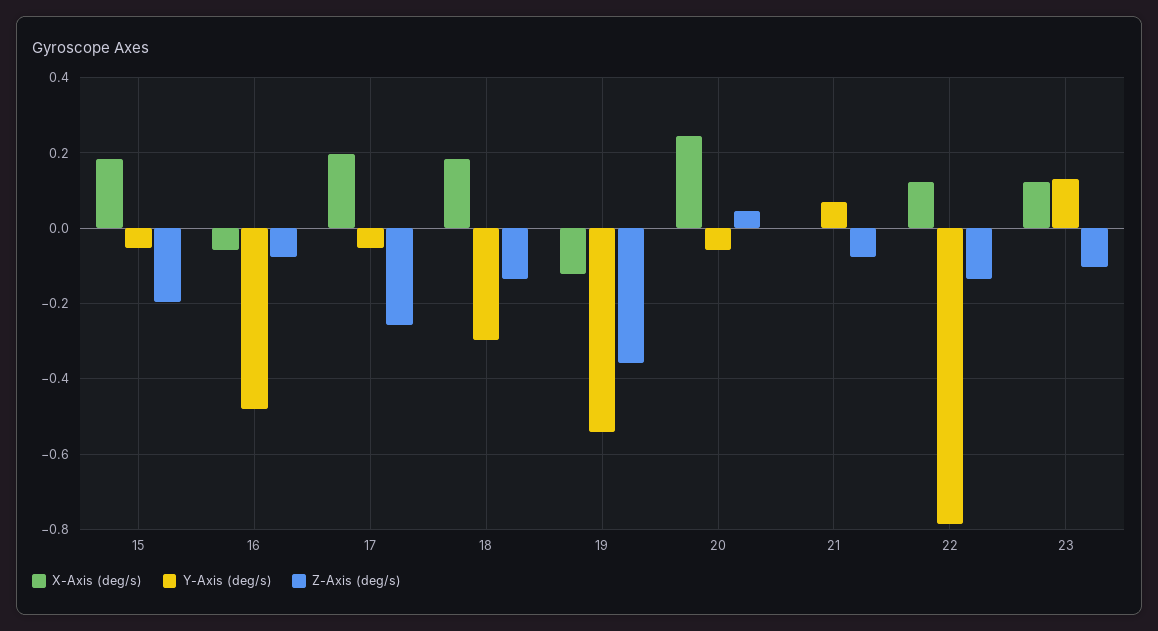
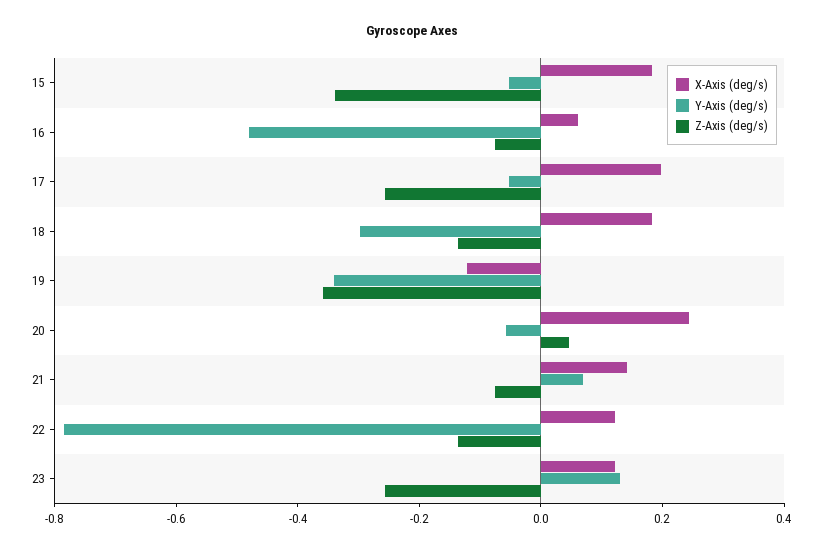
Z-Axis (deg/s), 15: -0.2 -> -0.35
X-Axis (deg/s), 16: -0.06 -> 0.05
Y-Axis (deg/s), 19: -0.54 -> -0.35
X-Axis (deg/s), 21: 0 -> 0.15
Z-Axis (deg/s), 23: -0.1 -> -0.25

